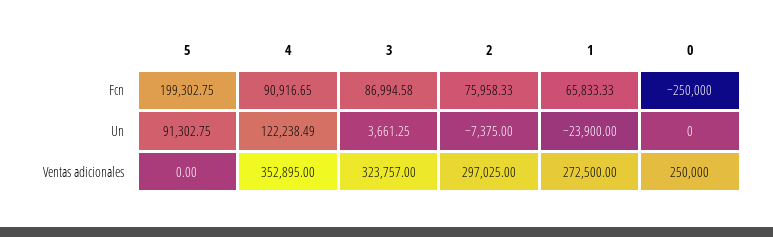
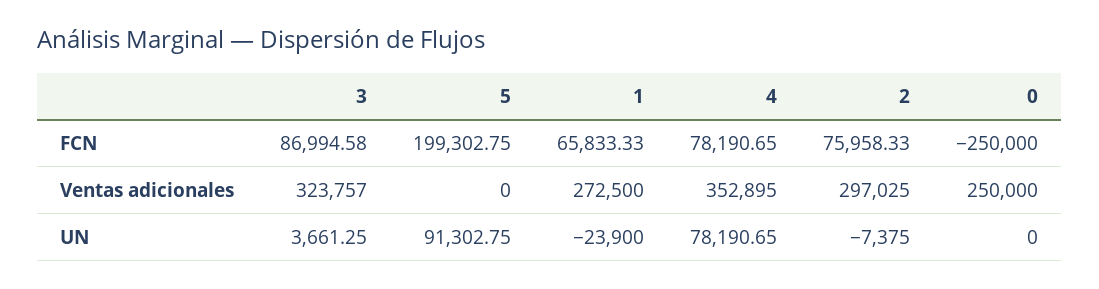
4, Fcn: 90916.65 -> 78190.65
4, Un: 122238.49 -> 78190.65

